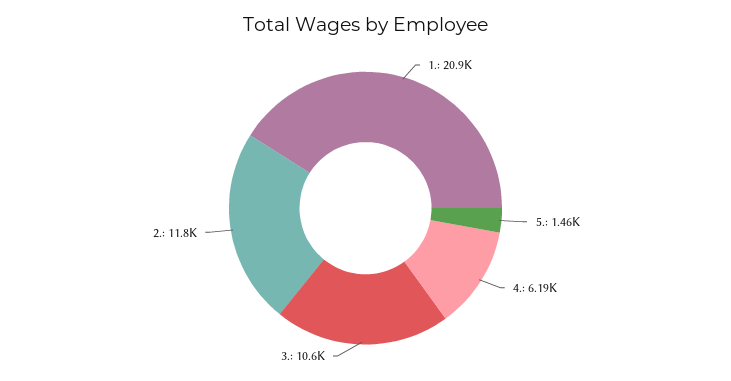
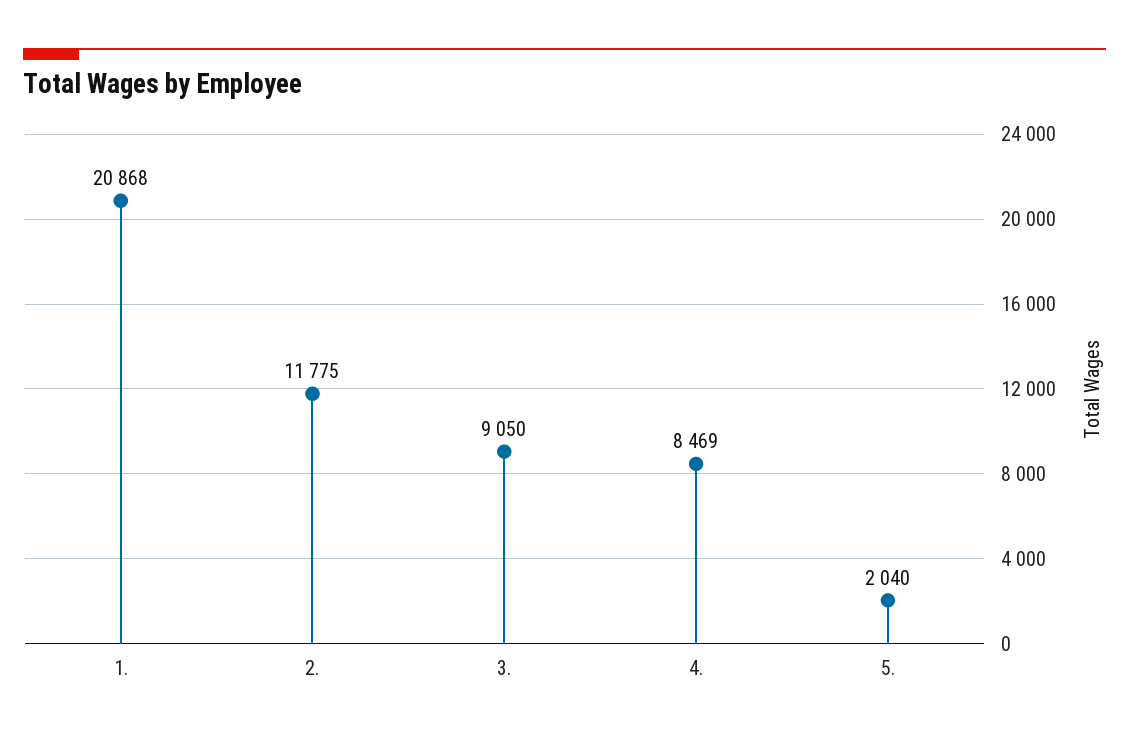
5.: 1460 -> 2040
4.: 6190 -> 8469
3.: 10600 -> 9050

